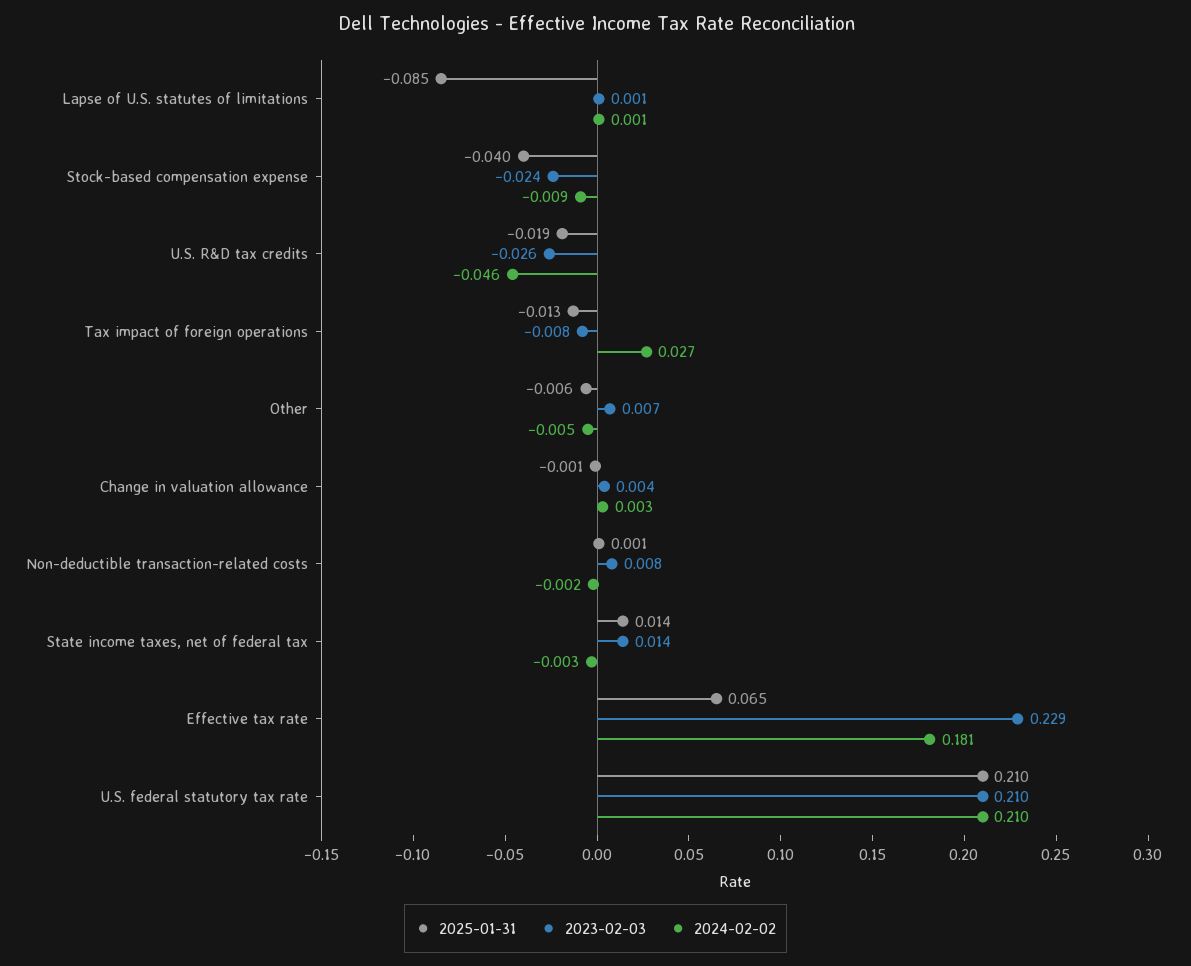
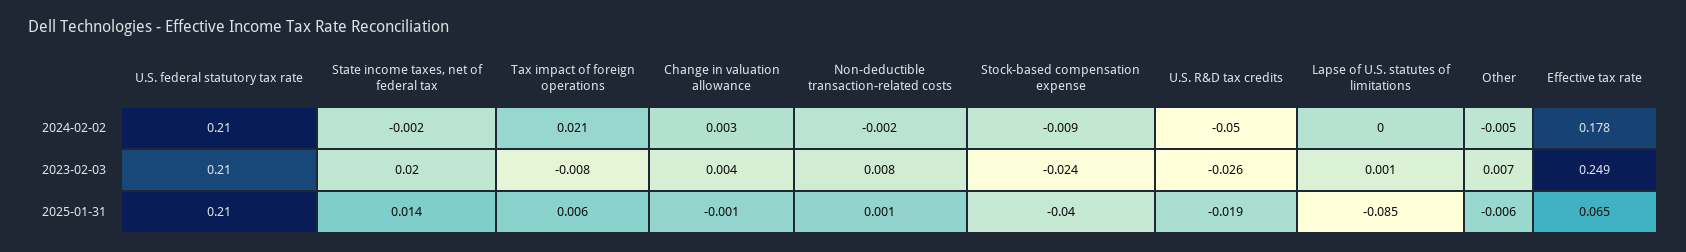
2024-02-02, Lapse of U.S. statutes of limitations: 0.001 -> 0
2024-02-02, U.S. R&D tax credits: -0.046 -> -0.05
2025-01-31, Tax impact of foreign operations: -0.013 -> 0.006
2024-02-02, Tax impact of foreign operations: 0.027 -> 0.021
2023-02-03, State income taxes, net of federal tax: 0.014 -> 0.02
2024-02-02, State income taxes, net of federal tax: -0.003 -> -0.002
2023-02-03, Effective tax rate: 0.229 -> 0.249
2024-02-02, Effective tax rate: 0.181 -> 0.178

